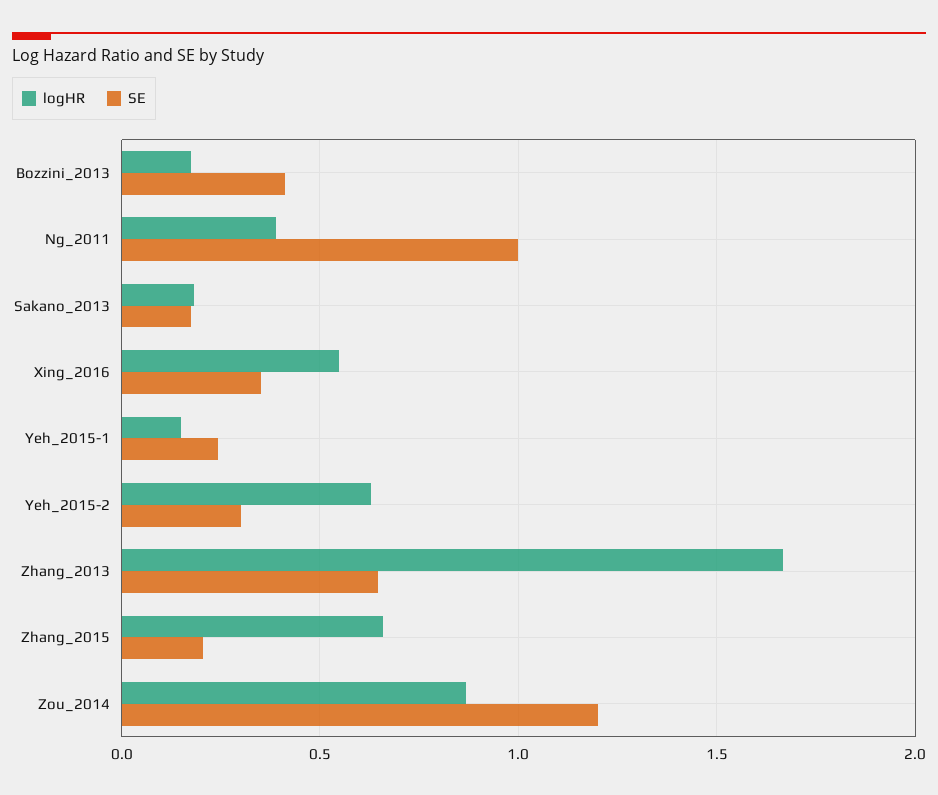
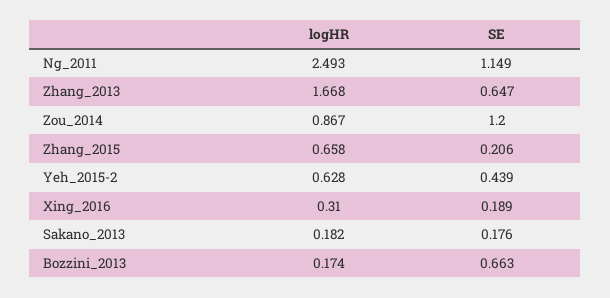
SE, Bozzini_2013: 0.4 -> 0.663
logHR, Ng_2011: 0.4 -> 2.493
SE, Ng_2011: 1 -> 1.149
logHR, Xing_2016: 0.55 -> 0.31
SE, Xing_2016: 0.35 -> 0.189
logHR, Yeh_2015-1: 0.15 -> none
SE, Yeh_2015-1: 0.25 -> none
SE, Yeh_2015-2: 0.3 -> 0.439

